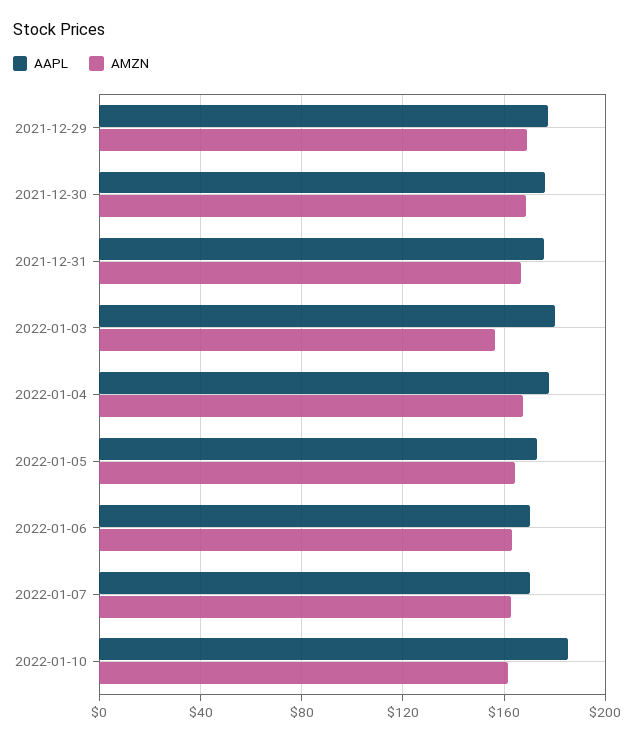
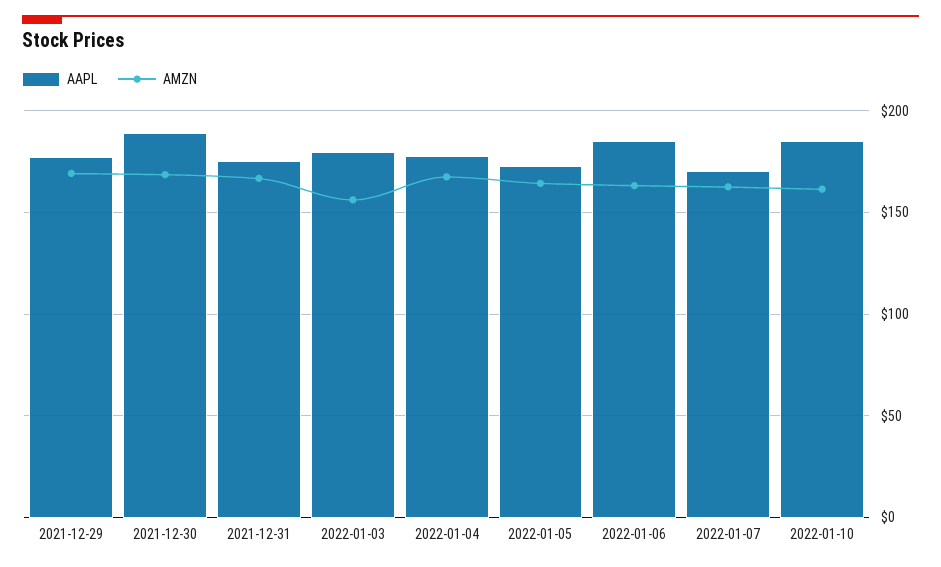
AAPL, 2021-12-30: 175 -> 190
AAPL, 2022-01-06: 170 -> 185

